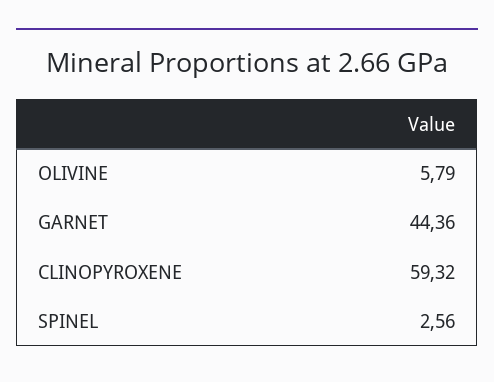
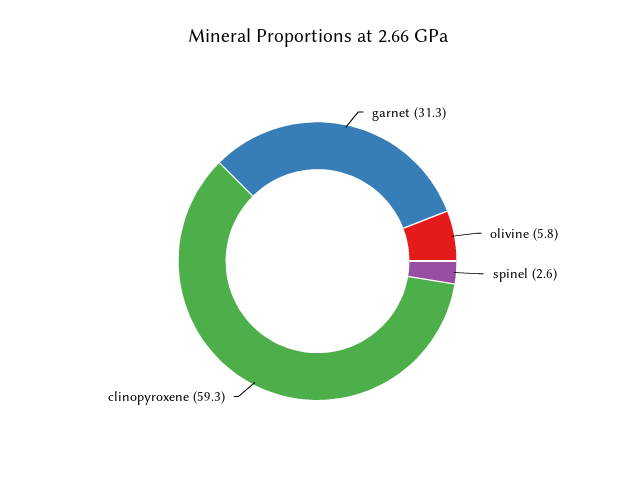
GARNET: 44.36 -> 31.3

